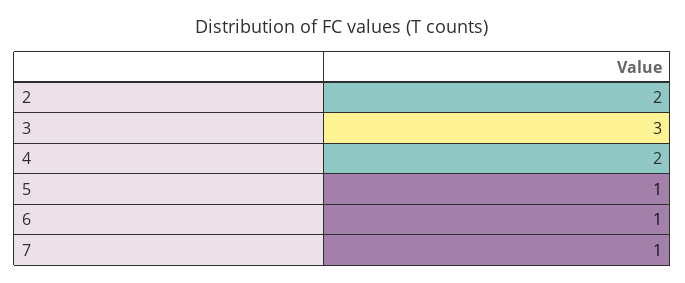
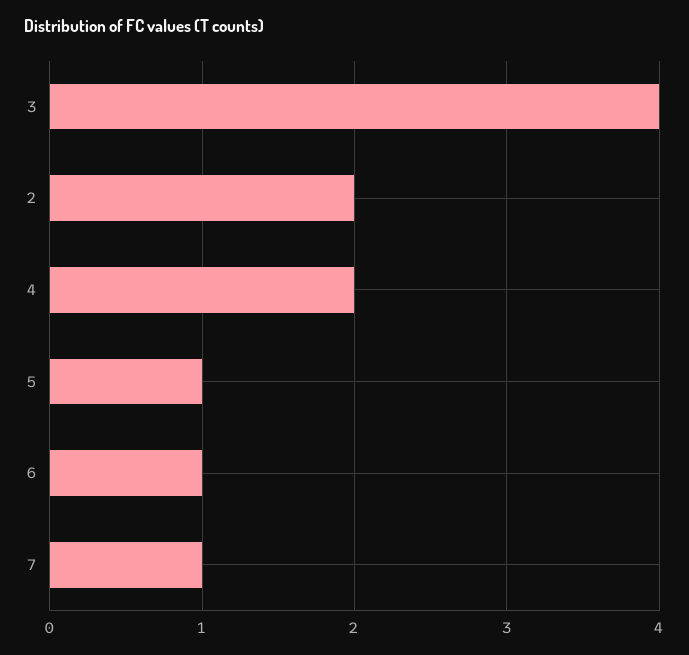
3: 3 -> 4

